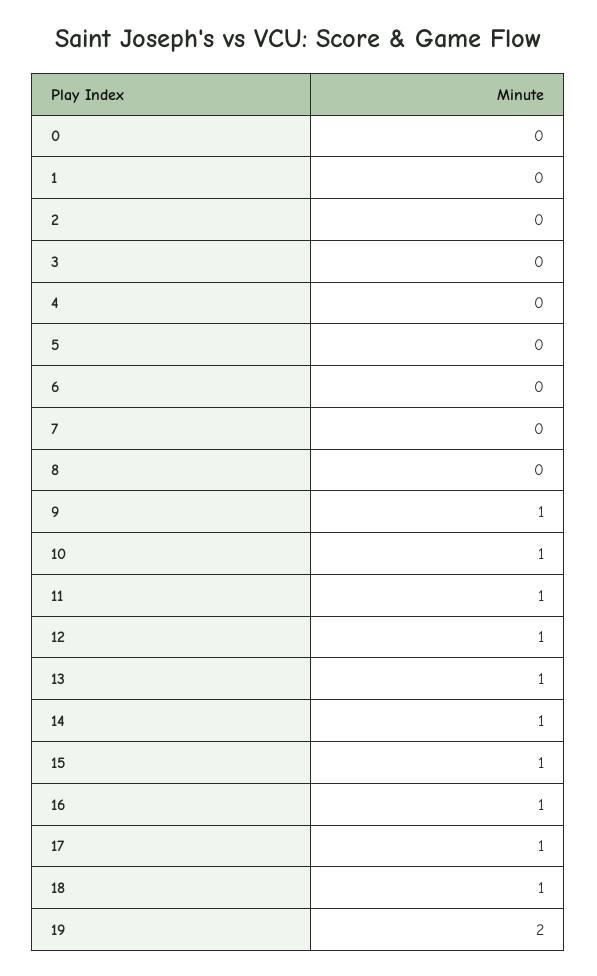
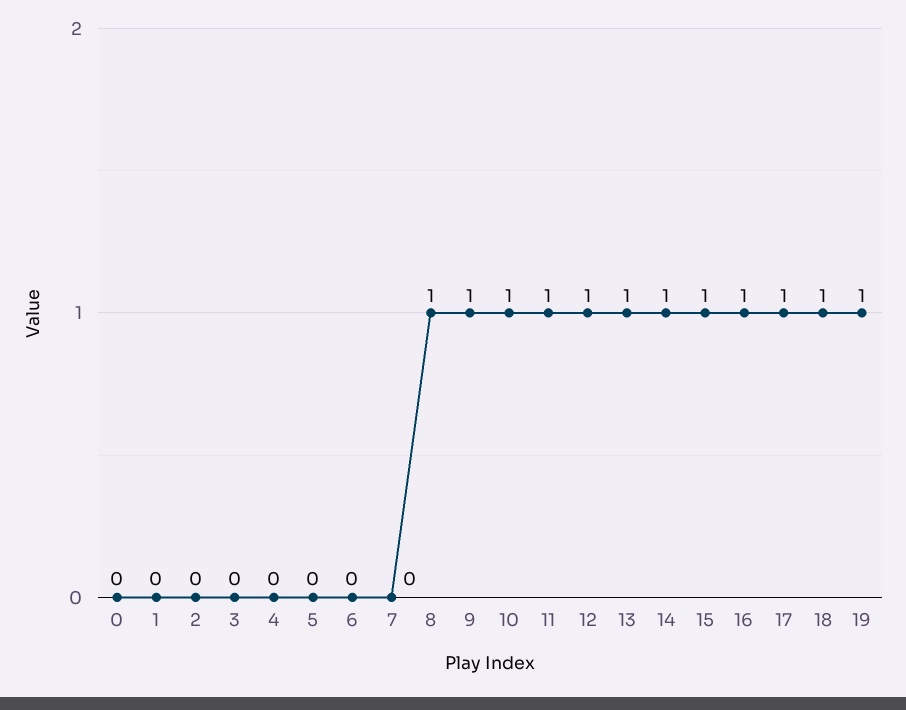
8: 0 -> 1
19: 2 -> 1

